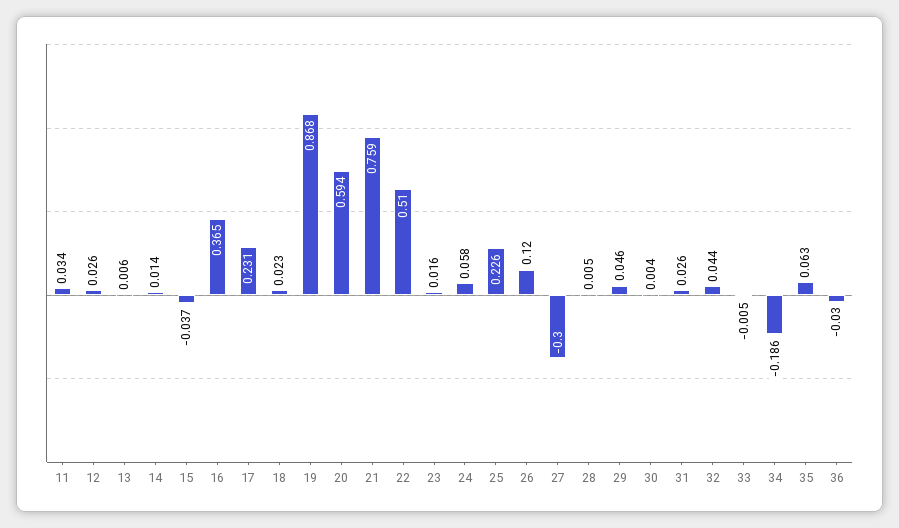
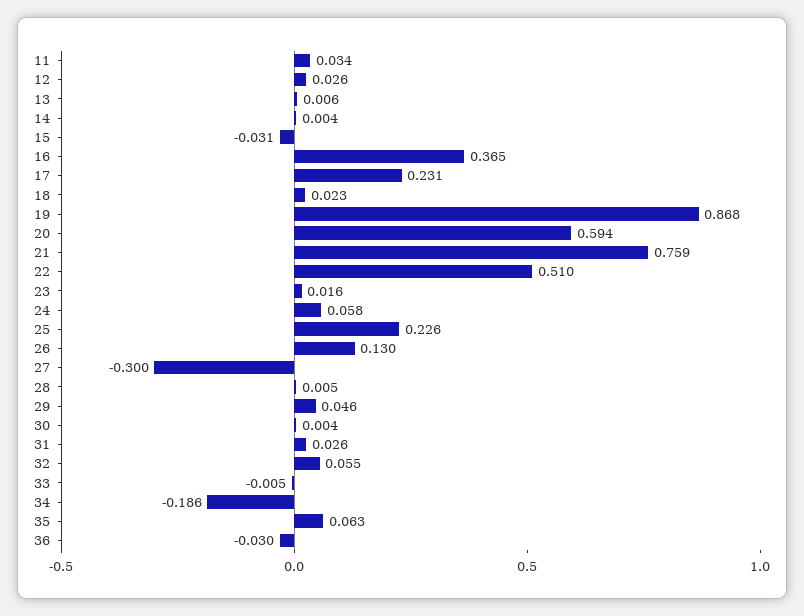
14: 0.014 -> 0.004
15: -0.037 -> -0.031
26: 0.12 -> 0.13
32: 0.044 -> 0.055

